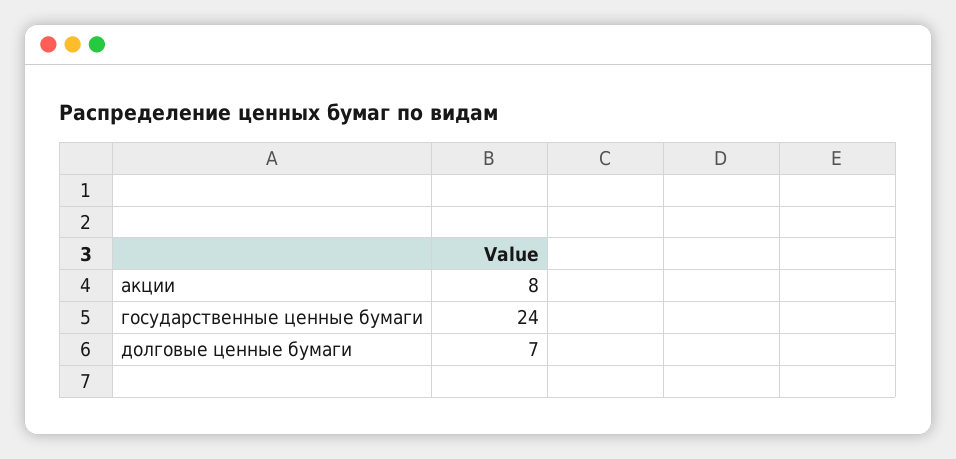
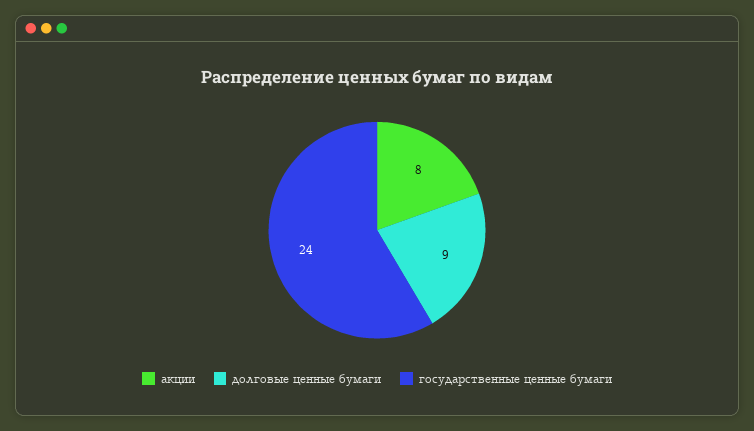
долговые ценные бумаги: 7 -> 9

